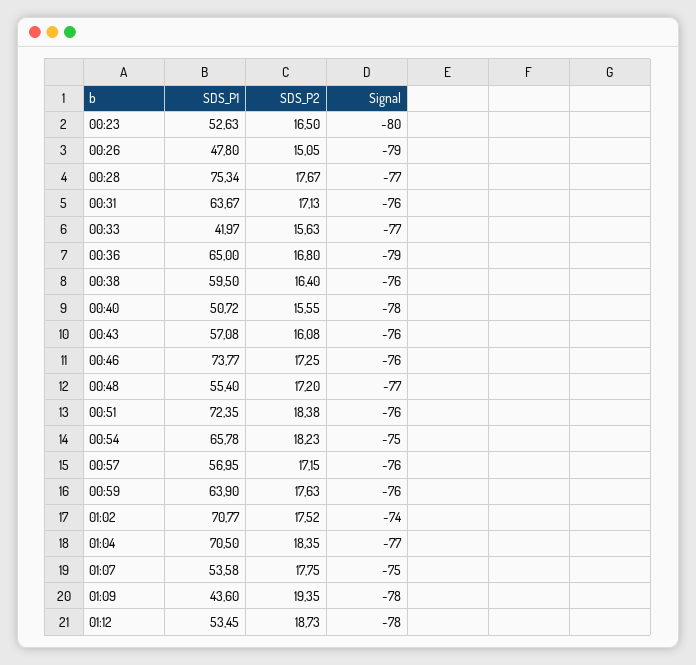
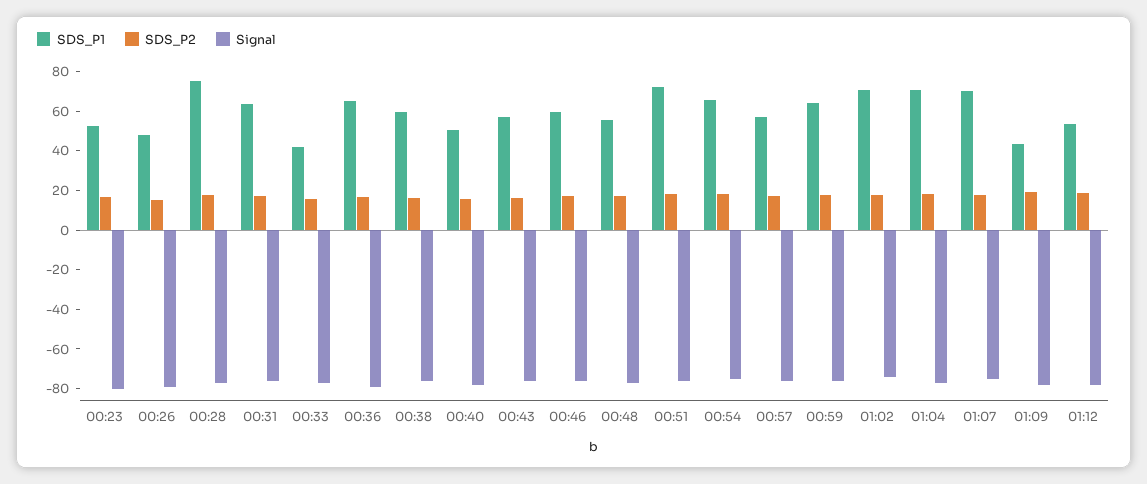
SDS_P1, 00:46: 73.77 -> 60
SDS_P1, 01:07: 53.58 -> 70

